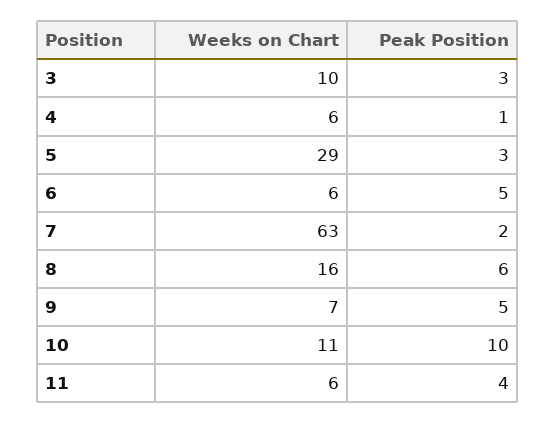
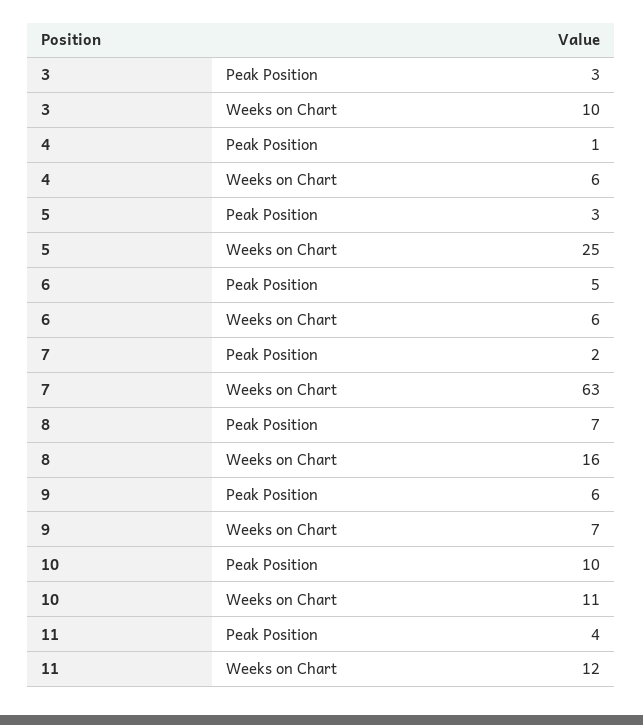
Weeks on Chart, 5: 29 -> 25
Peak Position, 8: 6 -> 7
Peak Position, 9: 5 -> 6
Weeks on Chart, 11: 6 -> 12

